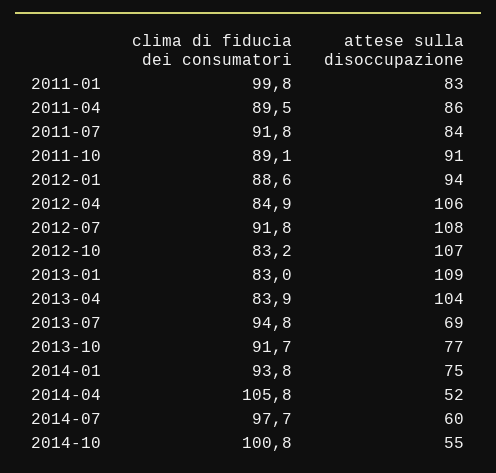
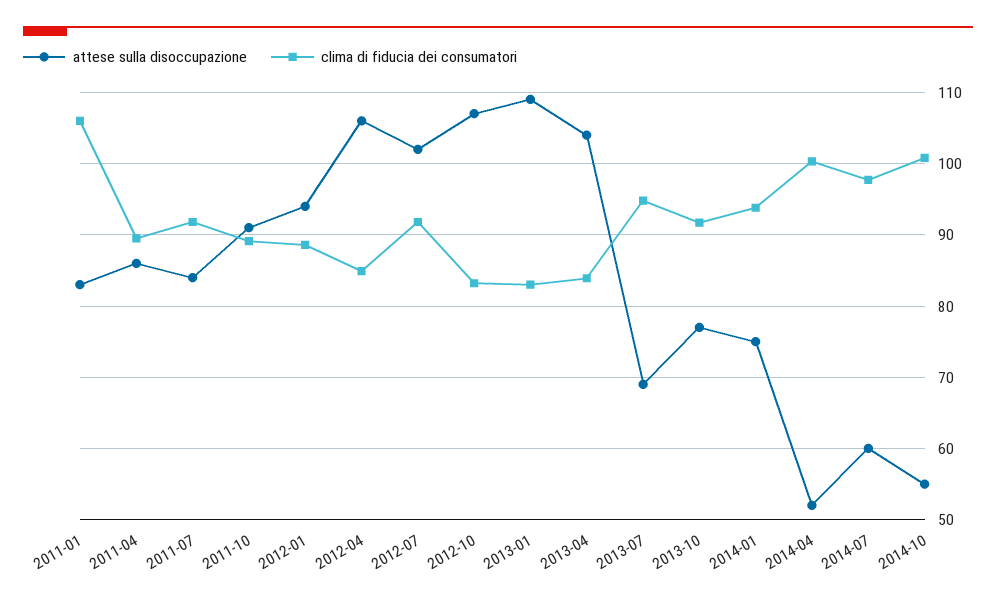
clima di fiducia dei consumatori, 2011-01: 99.8 -> 106
attese sulla disoccupazione, 2012-07: 108 -> 102
clima di fiducia dei consumatori, 2014-04: 105.8 -> 100

